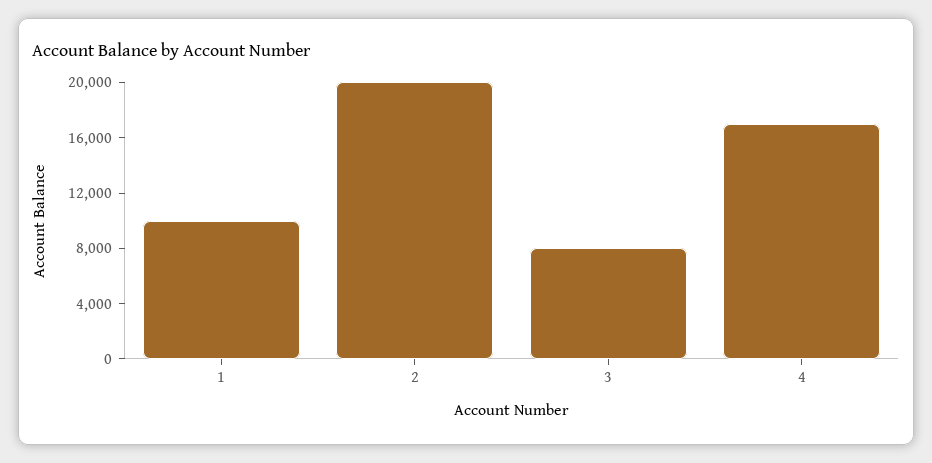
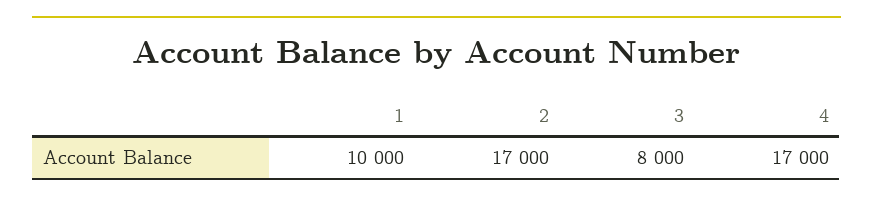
2: 20000 -> 17000

